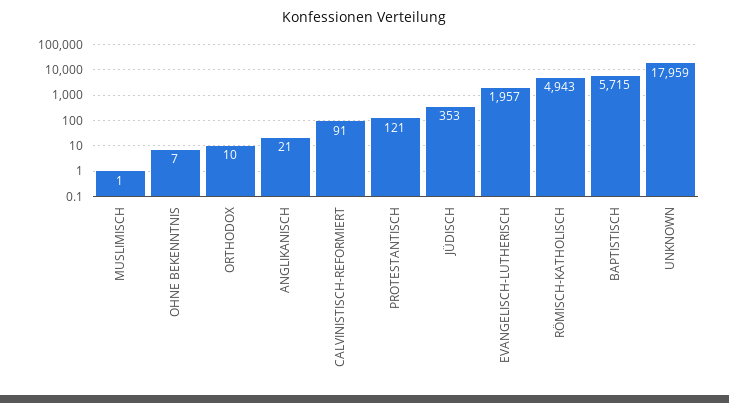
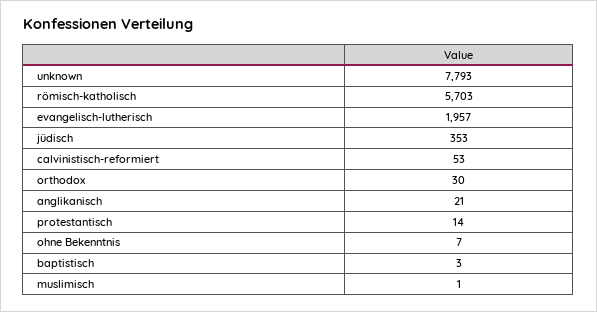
ORTHODOX: 10 -> 30
CALVINISTISCH-REFORMIERT: 91 -> 53
PROTESTANTISCH: 121 -> 14
RÖMISCH-KATHOLISCH: 4943 -> 5703
BAPTISTISCH: 5715 -> 3
UNKNOWN: 17959 -> 7793

